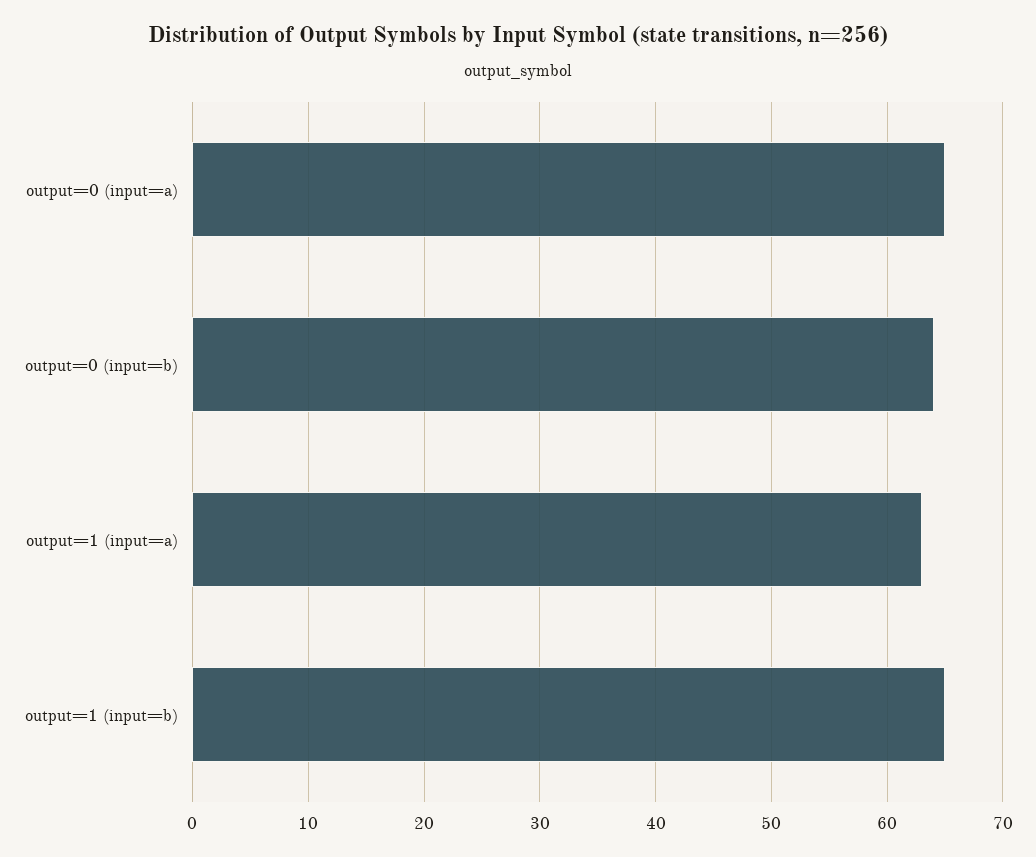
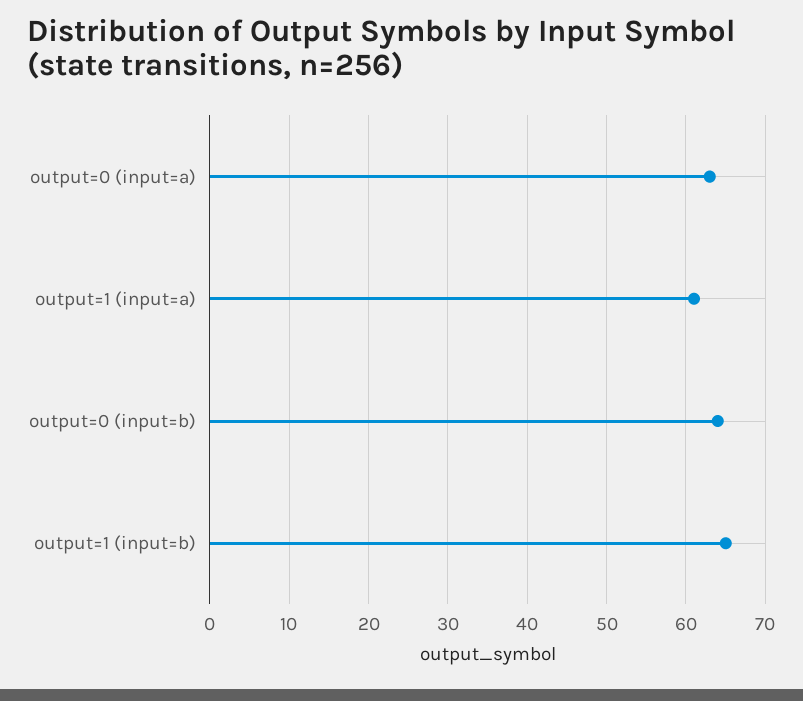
output=0 (input=a): 65 -> 63
output=1 (input=a): 63 -> 61

